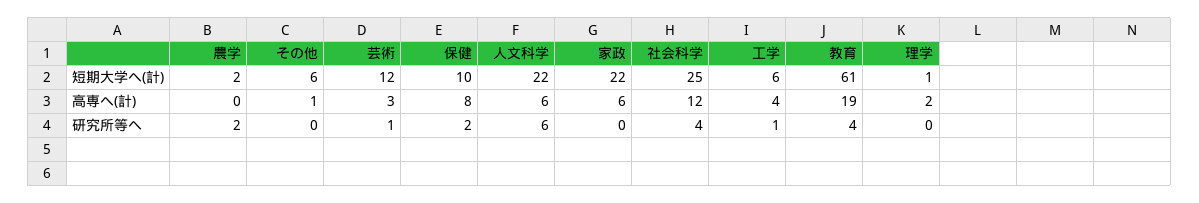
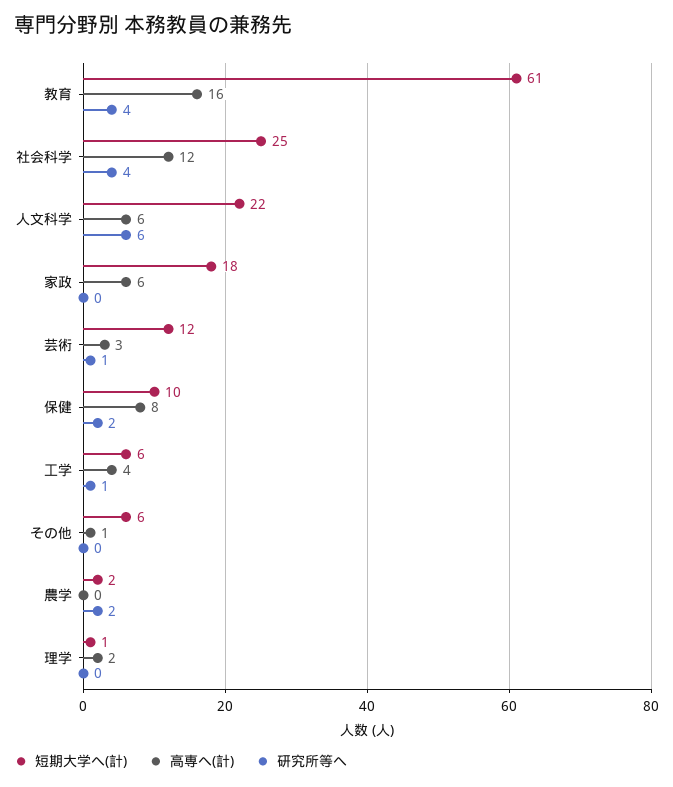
短期大学へ(計), 家政: 22 -> 18
高専へ(計), 教育: 19 -> 16

